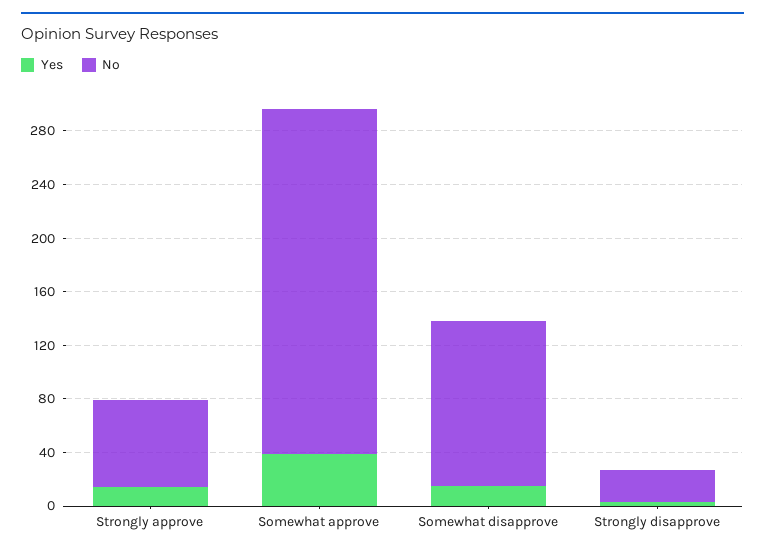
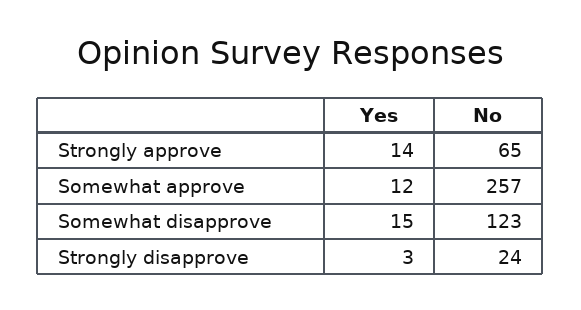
Yes, Somewhat approve: 40 -> 12

